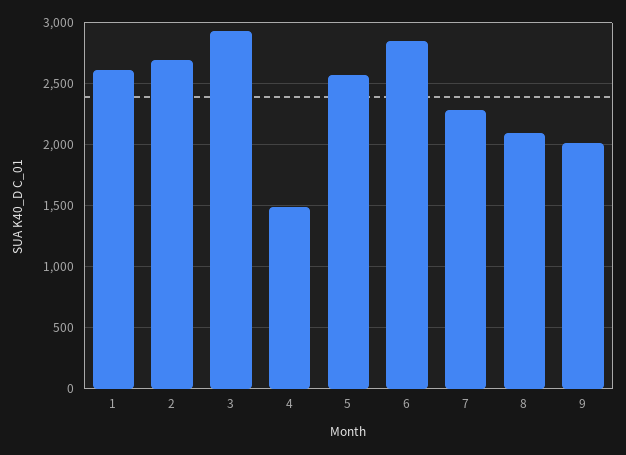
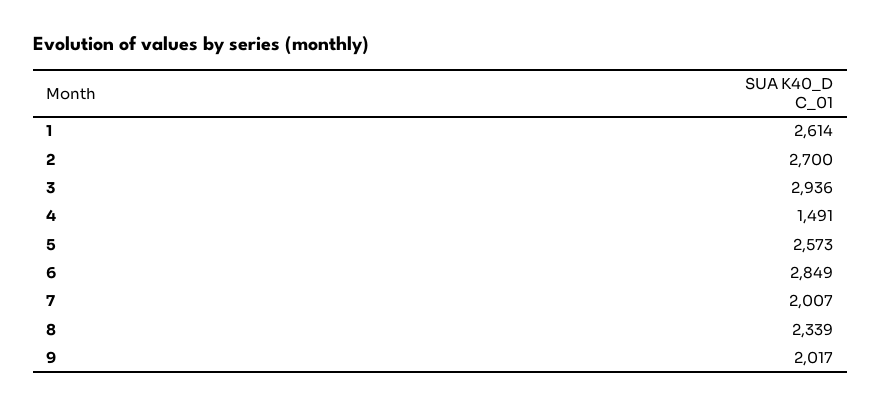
7: 2300 -> 2007
8: 2100 -> 2339

